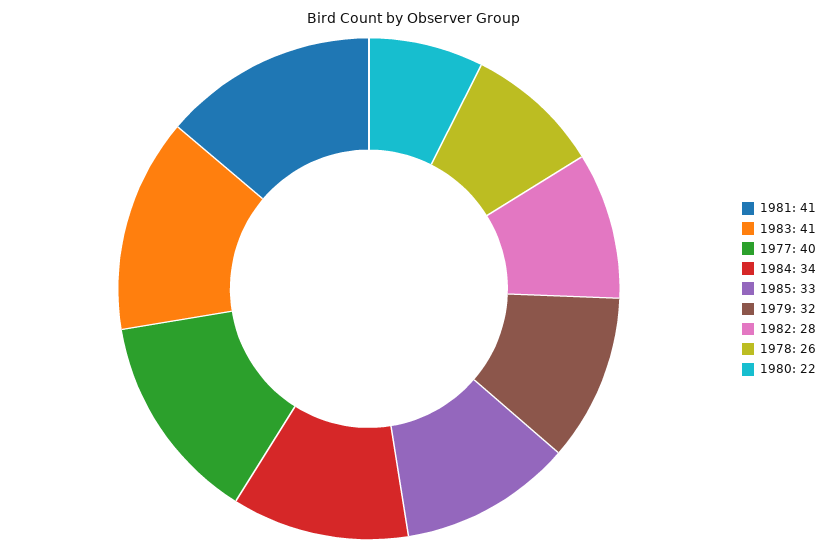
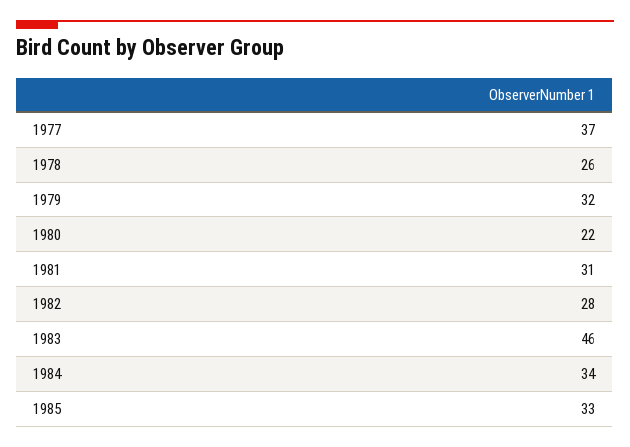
1981: 41 -> 31
1983: 41 -> 46
1977: 40 -> 37

